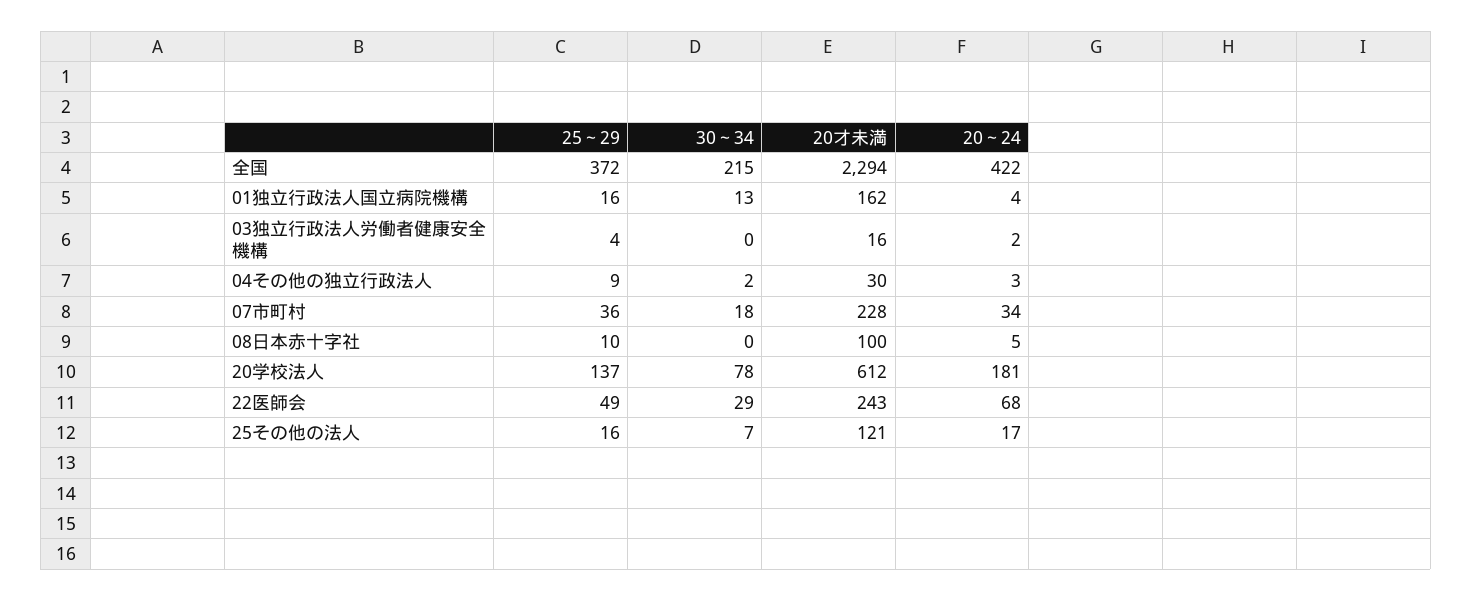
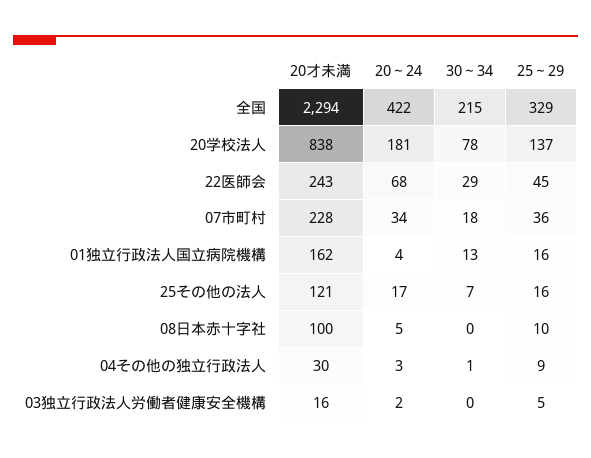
25～29, 全国: 372 -> 329
25～29, 03独立行政法人労働者健康安全機構: 4 -> 5
30～34, 04その他の独立行政法人: 2 -> 1
20才未満, 20学校法人: 612 -> 838
25～29, 22医師会: 49 -> 45

